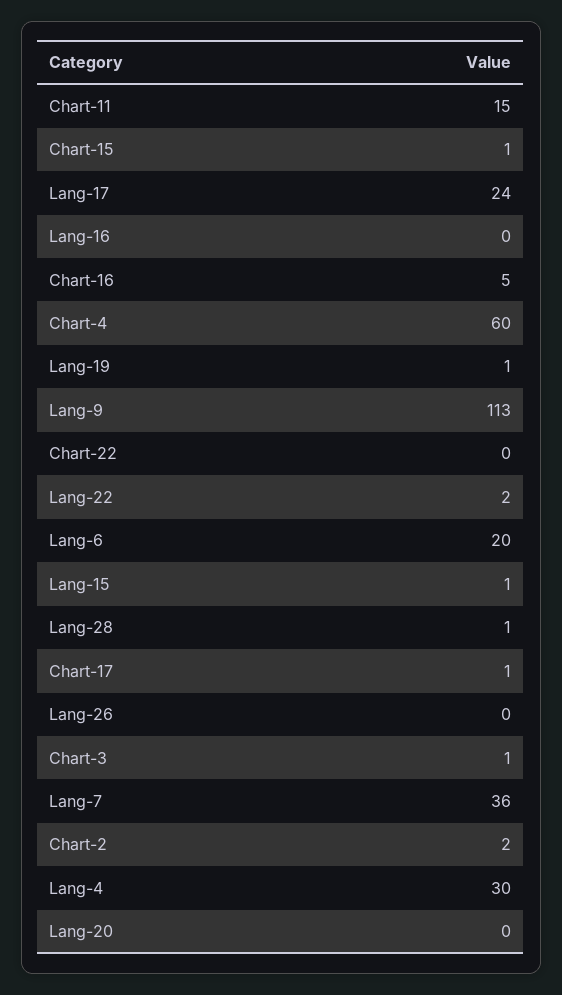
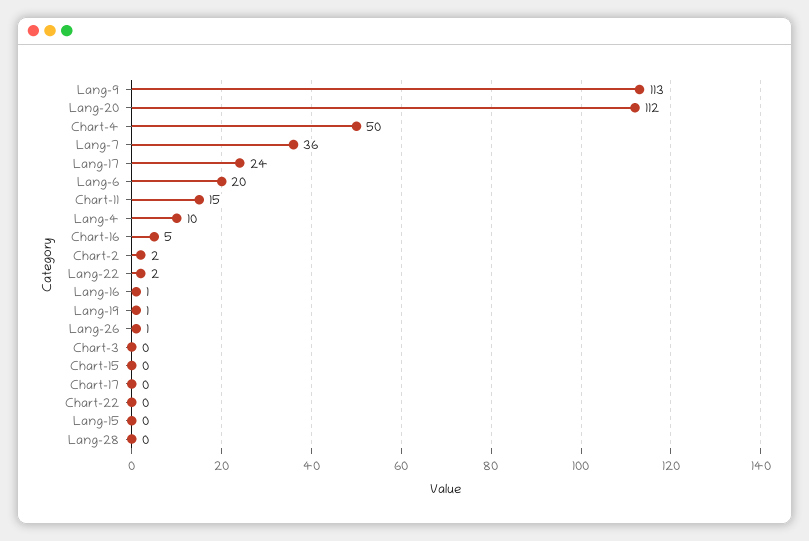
Chart-15: 1 -> 0
Lang-16: 0 -> 1
Chart-4: 60 -> 50
Lang-15: 1 -> 0
Lang-28: 1 -> 0
Chart-17: 1 -> 0
Lang-26: 0 -> 1
Chart-3: 1 -> 0
Lang-4: 30 -> 10
Lang-20: 0 -> 112

